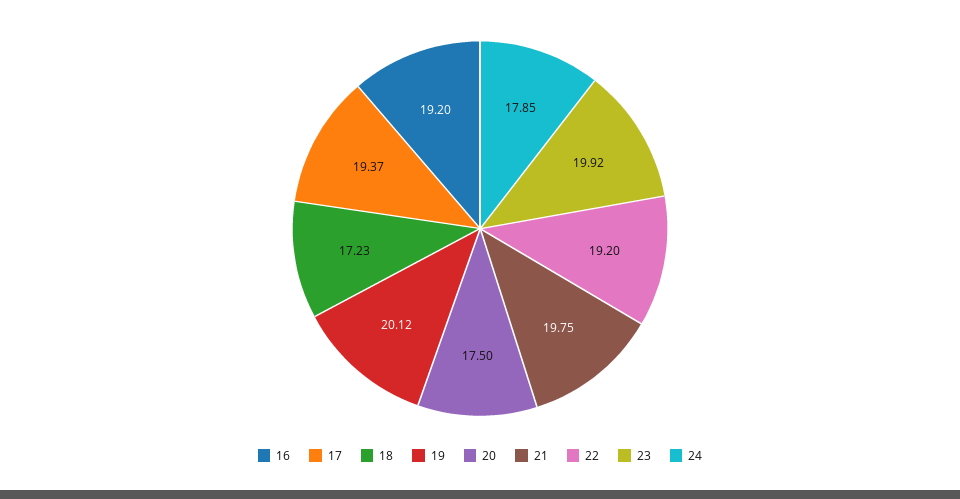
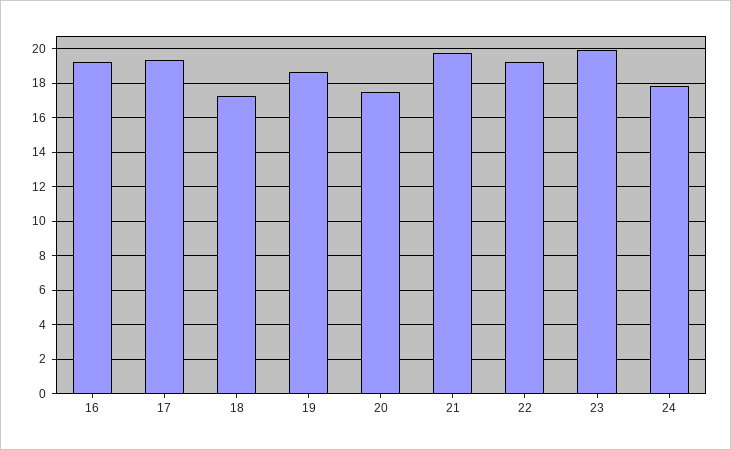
19: 20.12 -> 18.5

